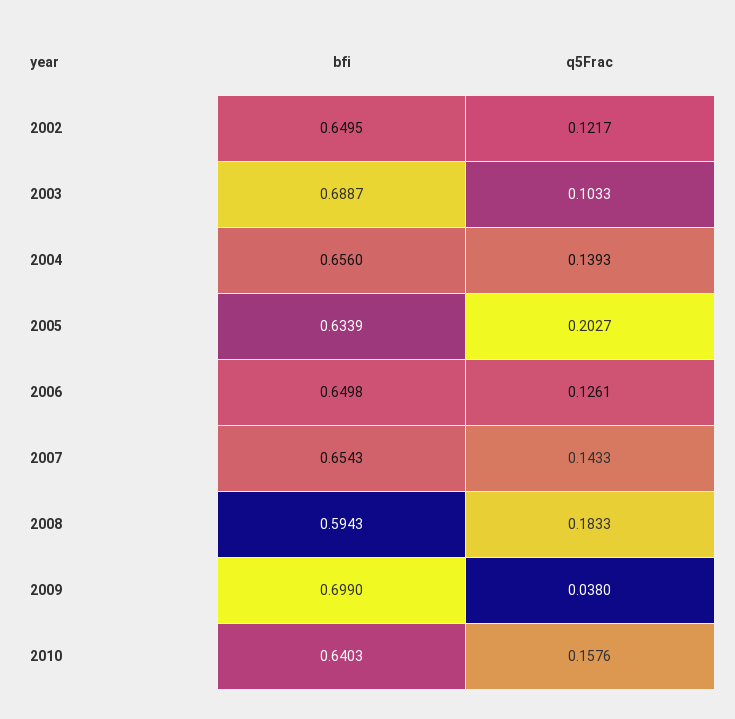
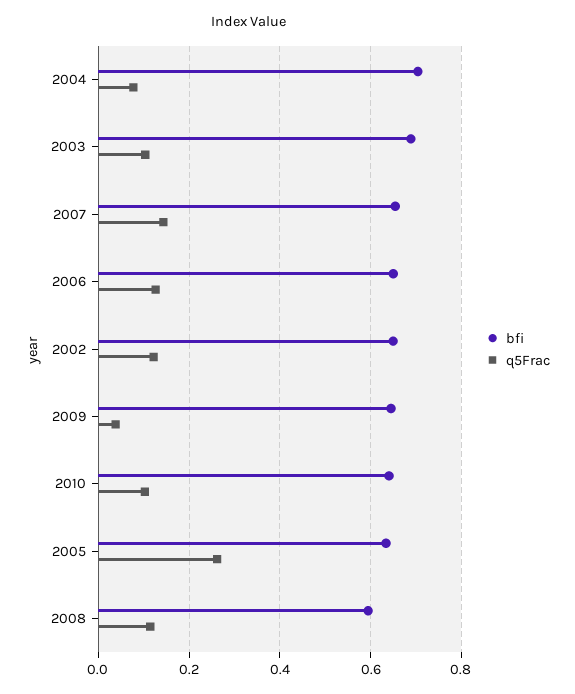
bfi, 2004: 0.656 -> 0.7
q5Frac, 2004: 0.1393 -> 0.08
q5Frac, 2005: 0.2027 -> 0.26
q5Frac, 2008: 0.1833 -> 0.12
bfi, 2009: 0.699 -> 0.64
q5Frac, 2010: 0.1576 -> 0.1

